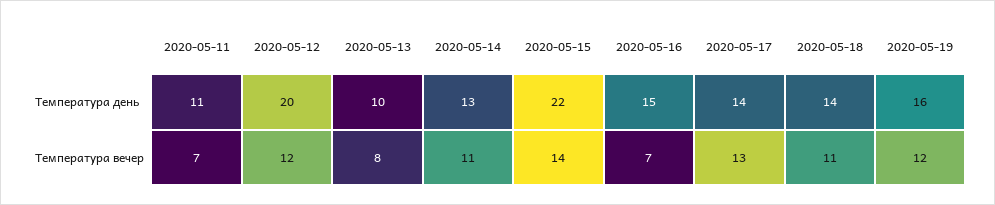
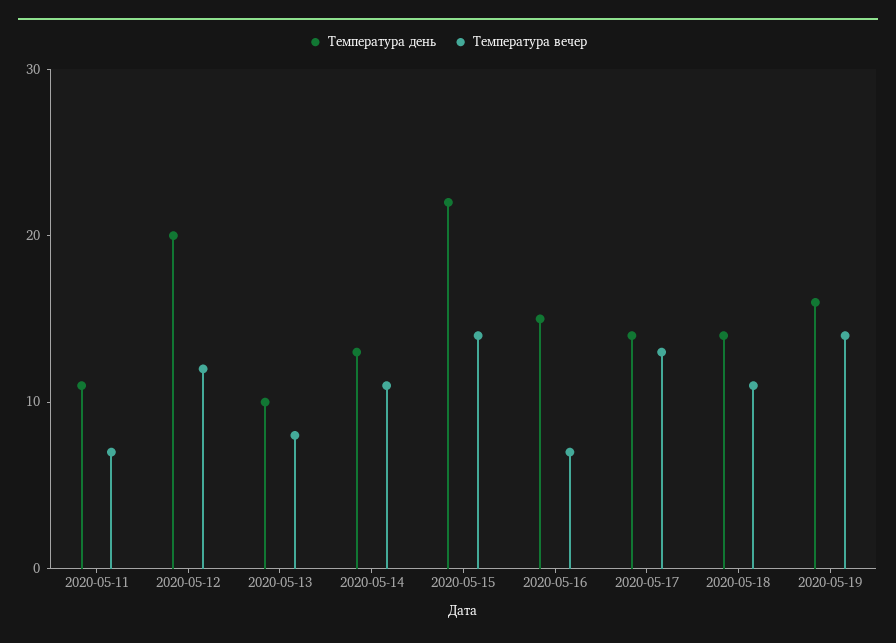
Температура вечер, 2020-05-19: 12 -> 14

